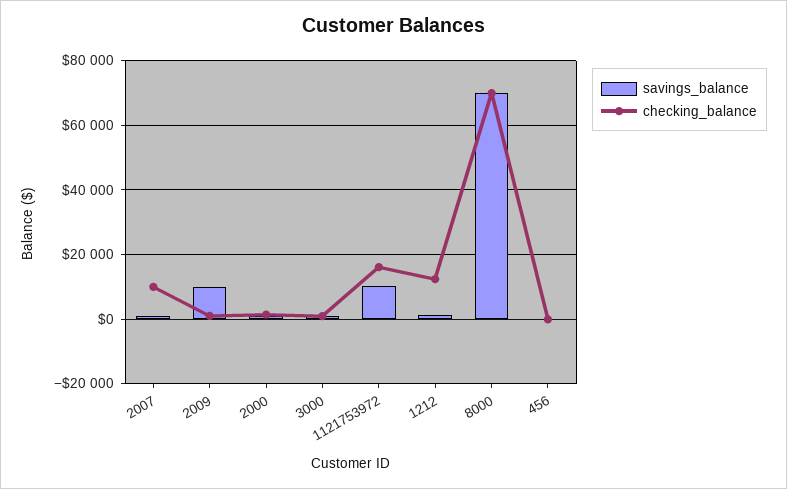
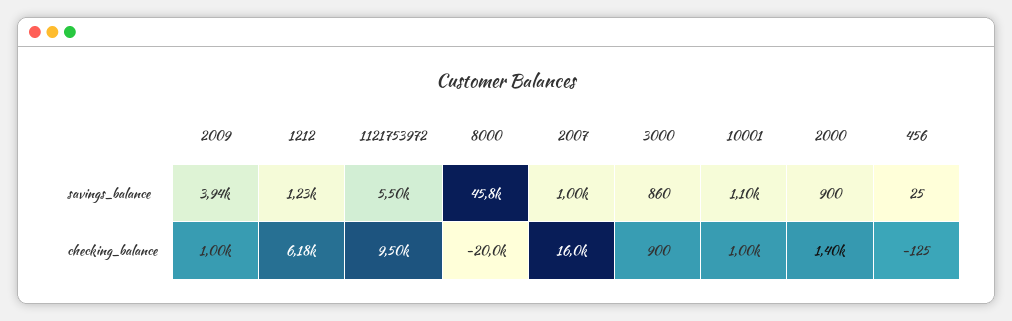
checking_balance, 2007: 10000 -> 16000
savings_balance, 2009: 10000 -> 3940
savings_balance, 1121753972: 10000 -> 5500
checking_balance, 1121753972: 16000 -> 9500
checking_balance, 1212: 12000 -> 6180
savings_balance, 8000: 70000 -> 45800
checking_balance, 8000: 70000 -> -20000
savings_balance, 10001: none -> 1100
checking_balance, 10001: none -> 1000

